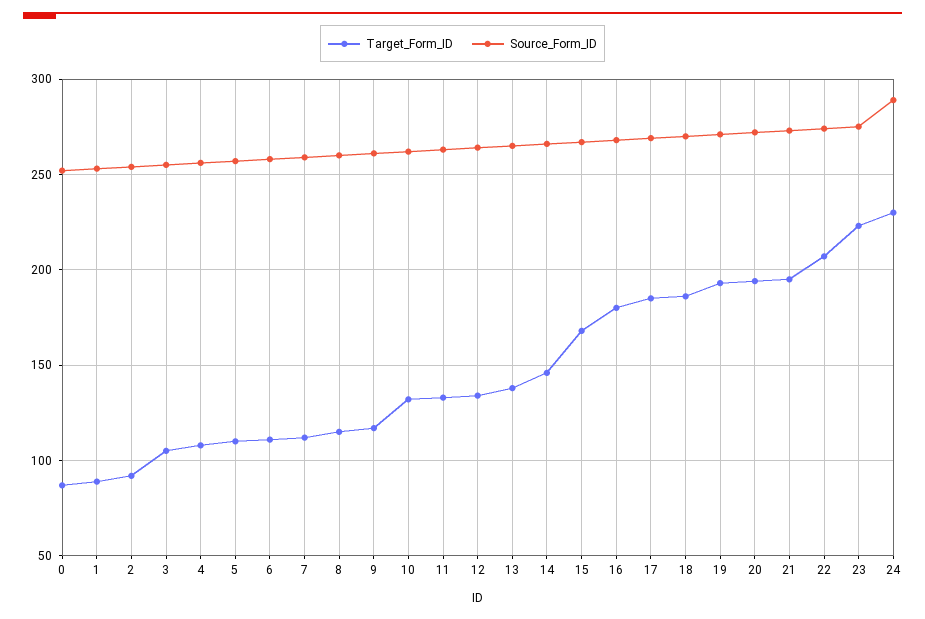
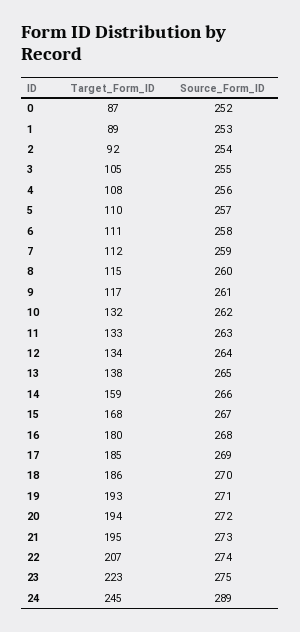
Target_Form_ID, 14: 145 -> 159
Target_Form_ID, 24: 230 -> 245

